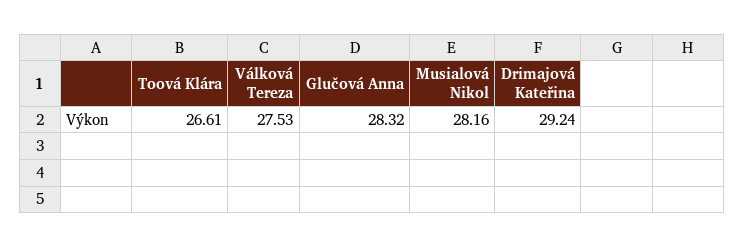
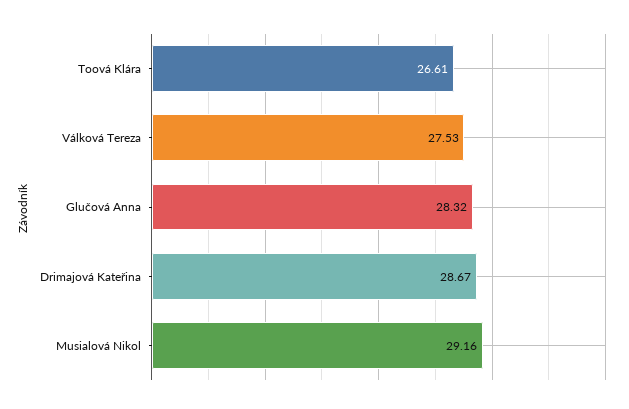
Musialová Nikol: 28.16 -> 29.16
Drimajová Kateřina: 29.24 -> 28.67

